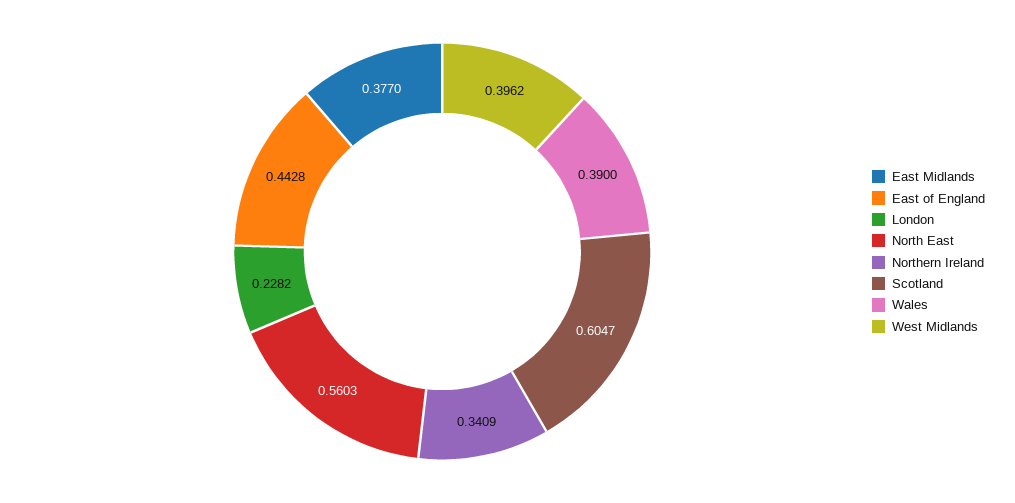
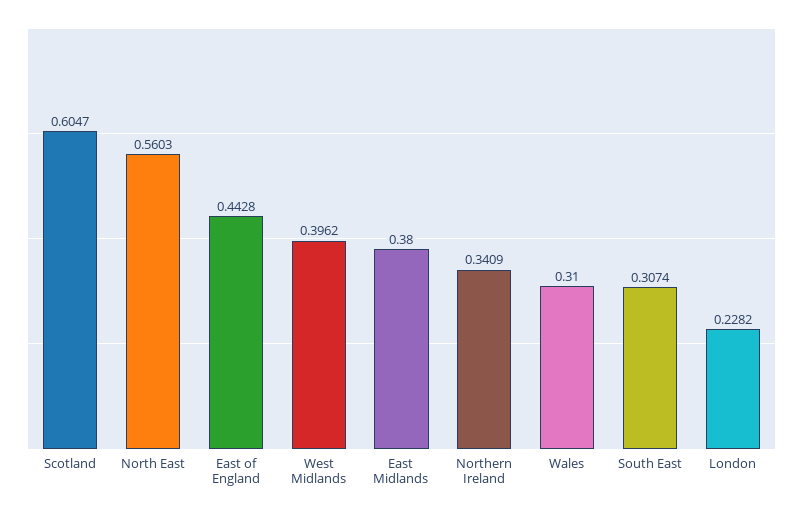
East Midlands: 0.377 -> 0.38
Wales: 0.39 -> 0.31
South East: none -> 0.3074

